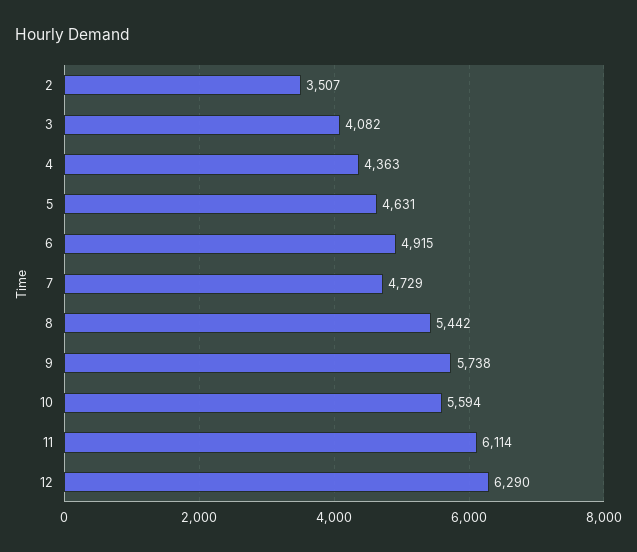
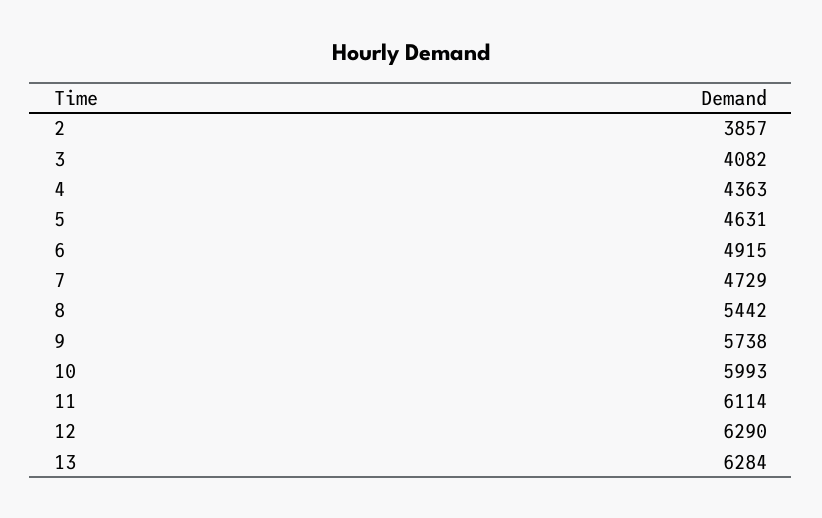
2: 3507 -> 3857
10: 5594 -> 5993
13: none -> 6284

